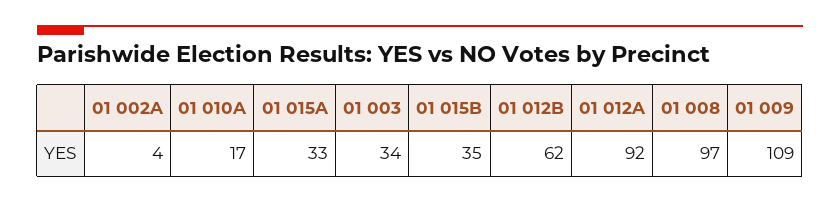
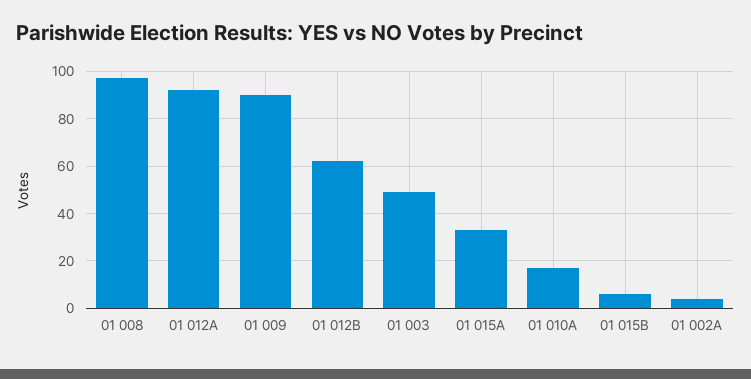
01 003: 34 -> 50
01 015B: 35 -> 5
01 009: 109 -> 90

